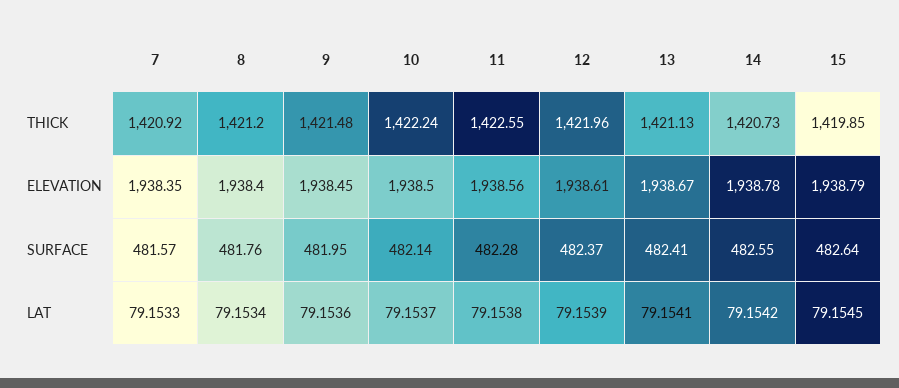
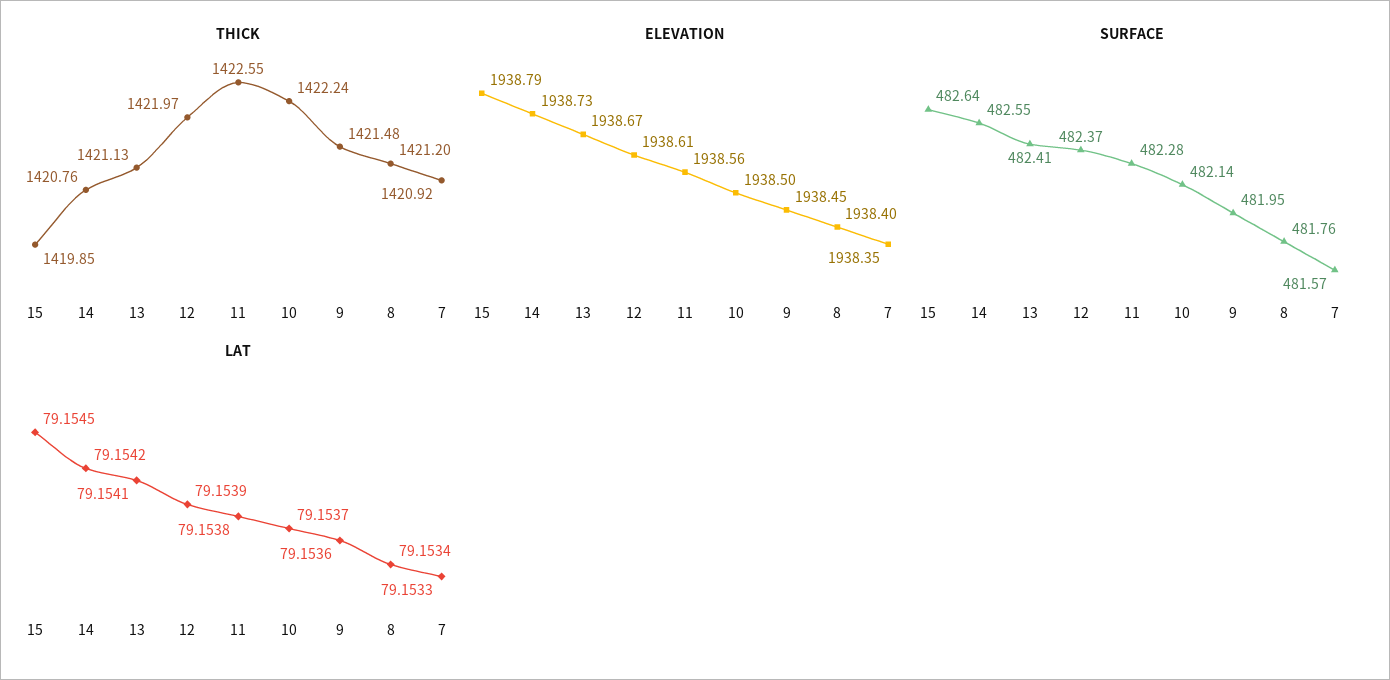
THICK, 12: 1421.96 -> 1421.97
THICK, 14: 1420.73 -> 1420.76
ELEVATION, 14: 1938.78 -> 1938.73

